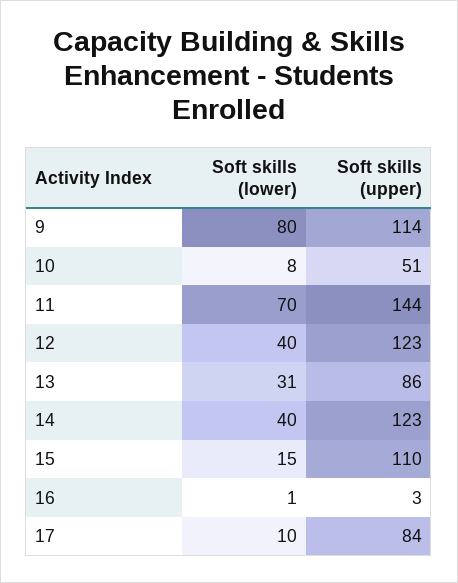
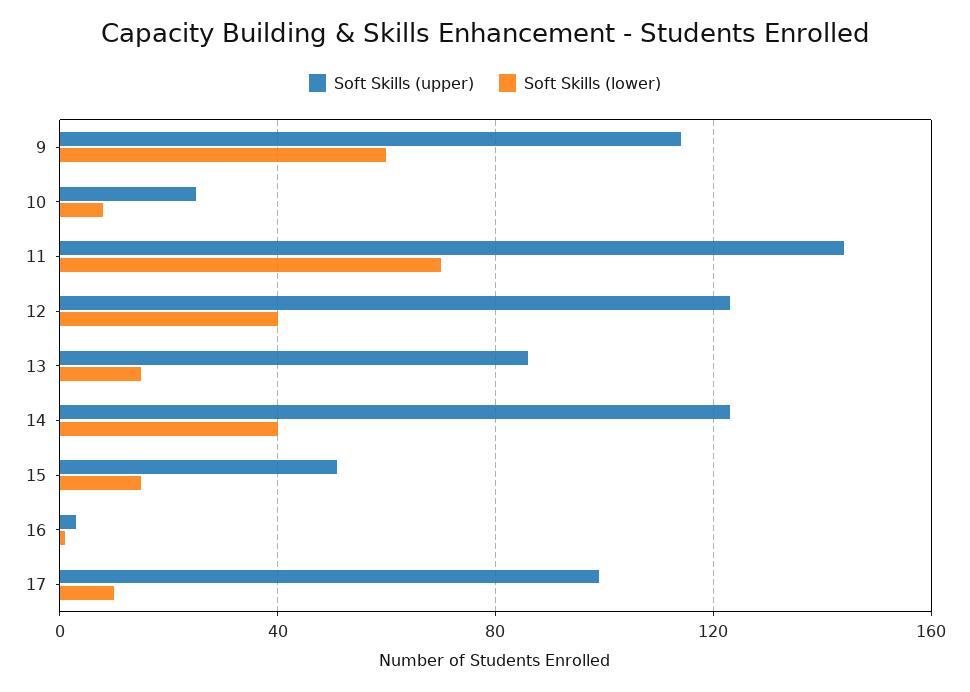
Soft skills (lower), 9: 80 -> 60
Soft skills (upper), 10: 51 -> 25
Soft skills (lower), 13: 31 -> 15
Soft skills (upper), 15: 110 -> 50
Soft skills (upper), 17: 84 -> 100

